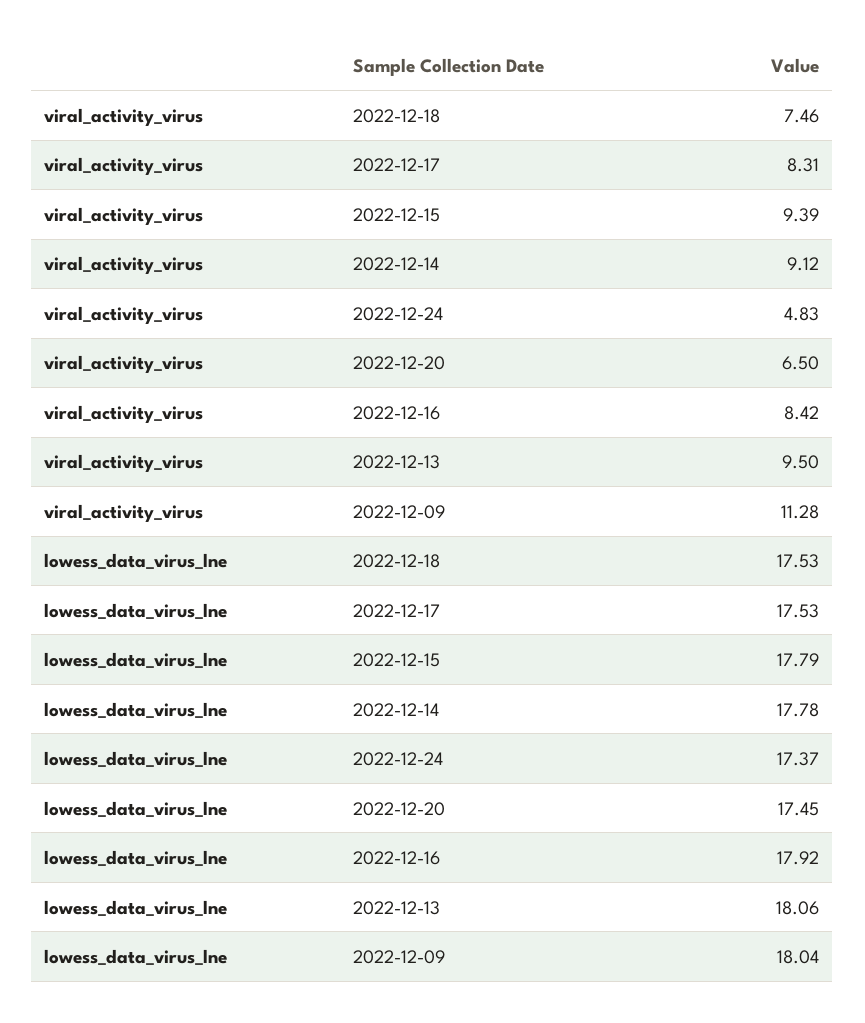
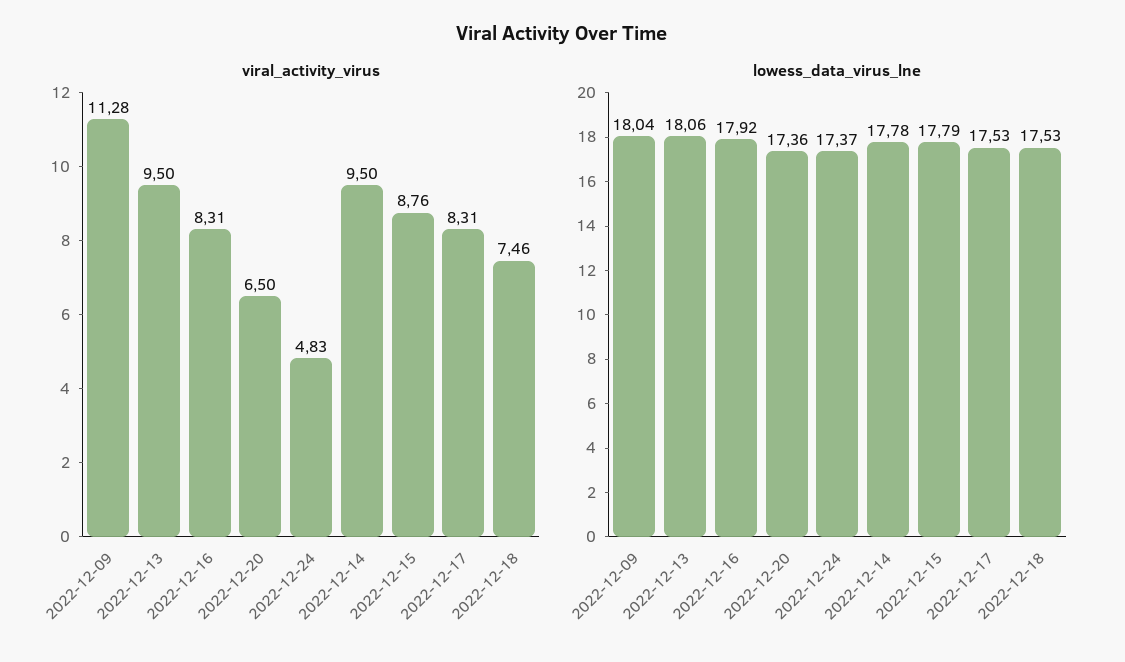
viral_activity_virus, 2022-12-15: 9.39 -> 8.76
viral_activity_virus, 2022-12-14: 9.12 -> 9.5
viral_activity_virus, 2022-12-16: 8.42 -> 8.31
lowess_data_virus_lne, 2022-12-20: 17.45 -> 17.36

